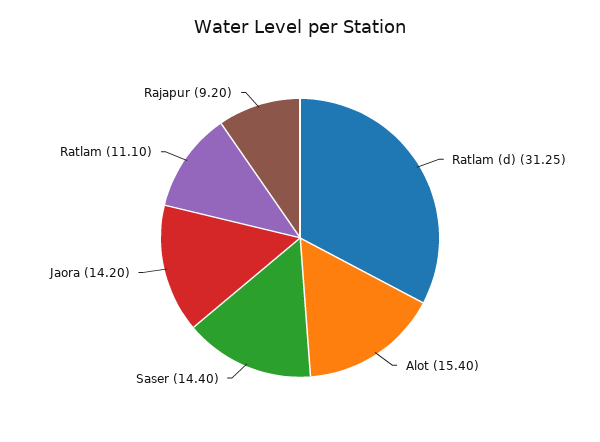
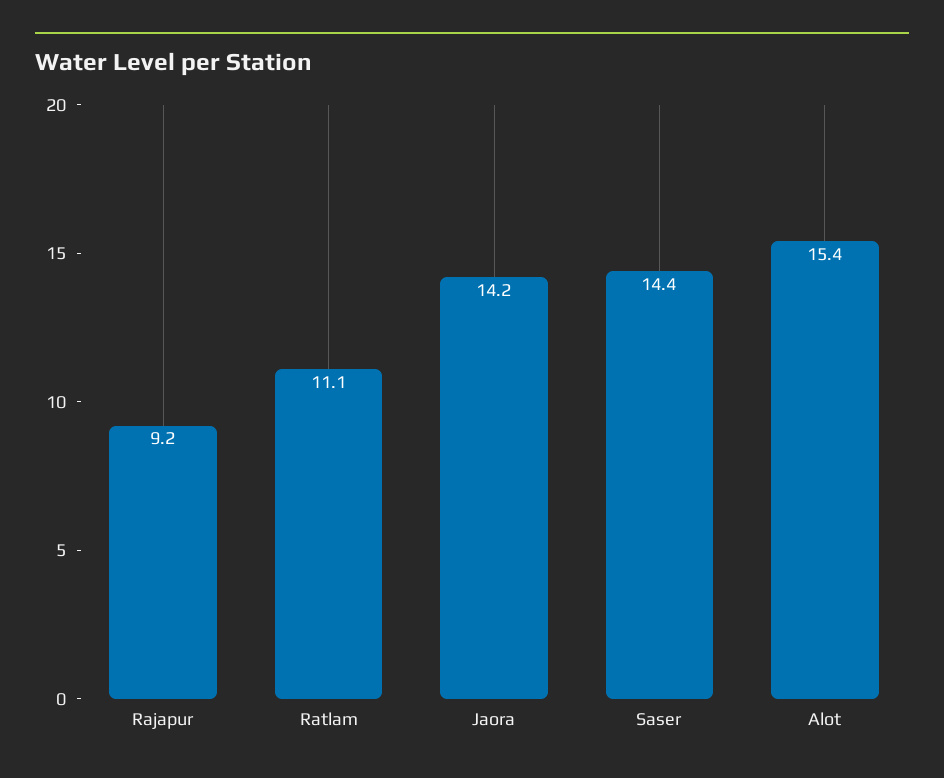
Ratlam (d): 31.25 -> none

